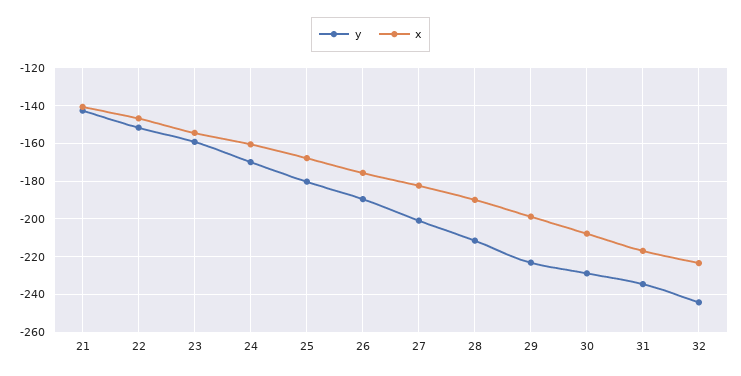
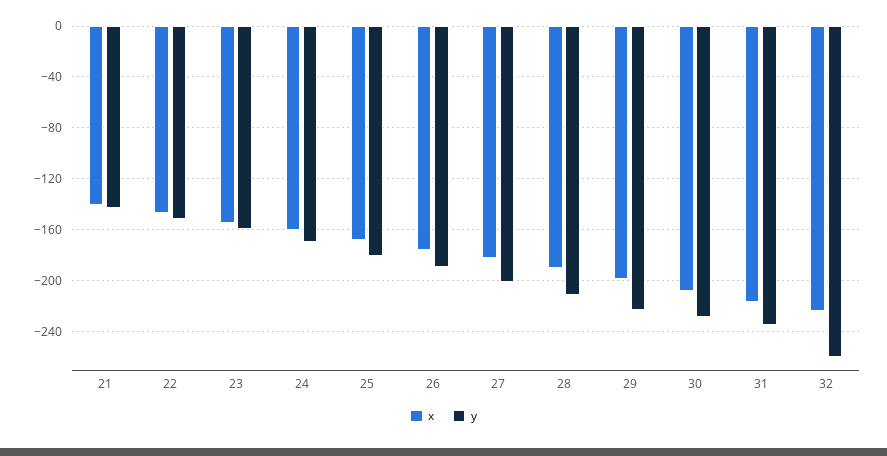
y, 32: -245 -> -260

